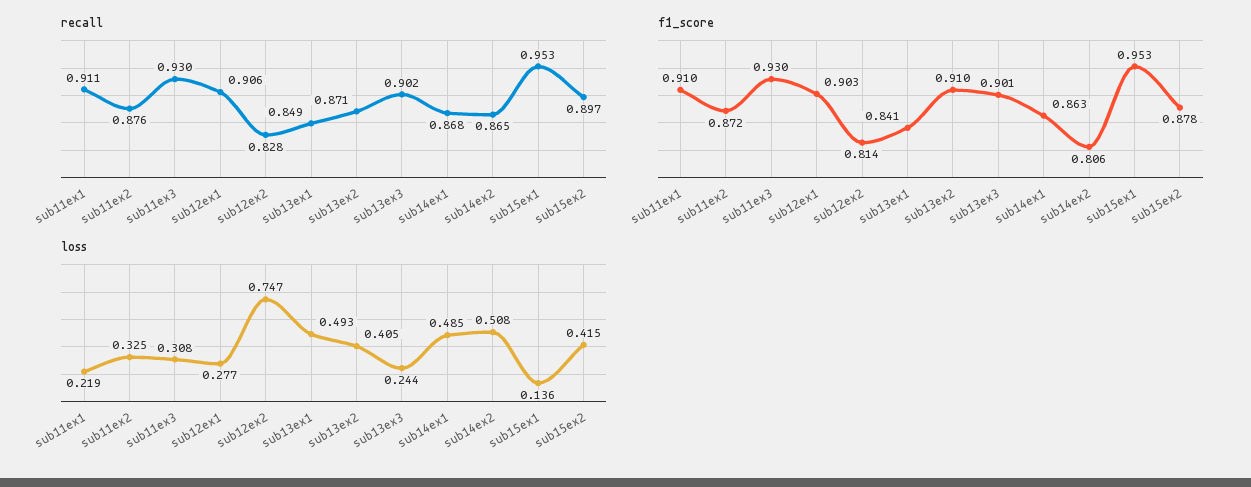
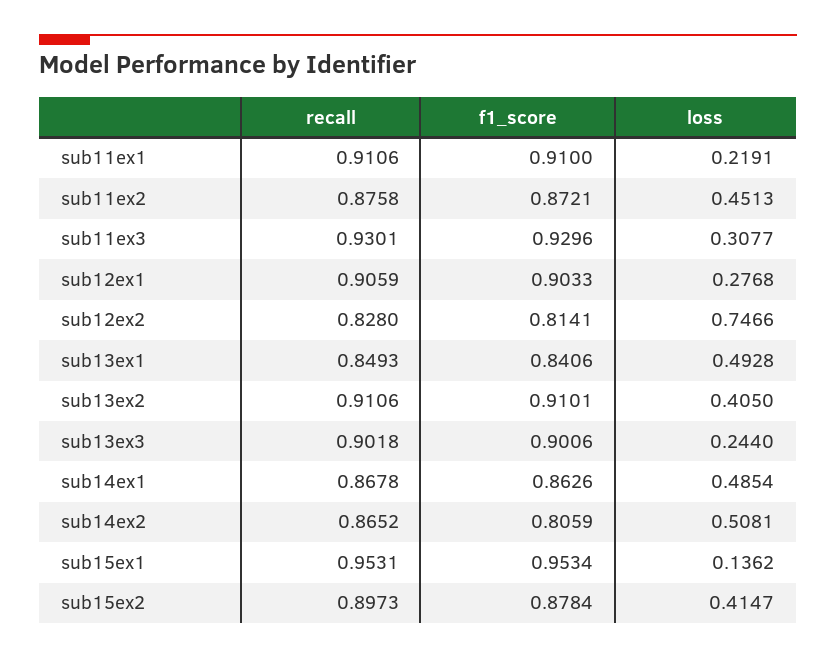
recall, sub13ex2: 0.871 -> 0.9106
loss, sub11ex2: 0.325 -> 0.4513

